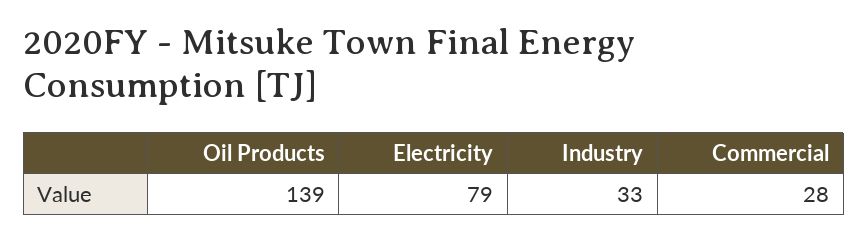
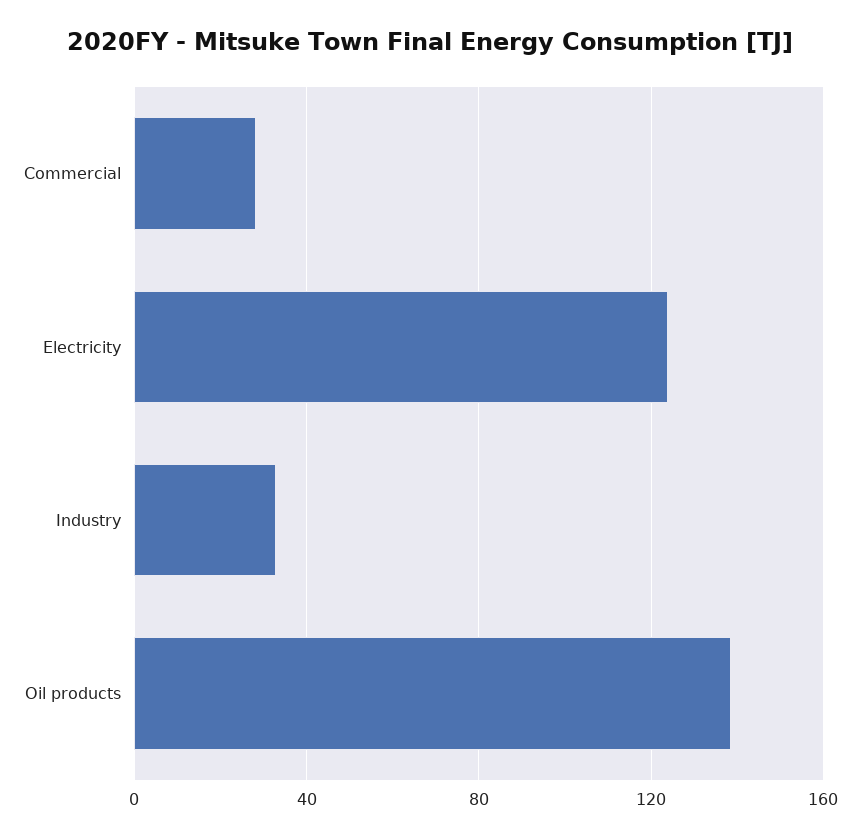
Electricity: 79 -> 125

